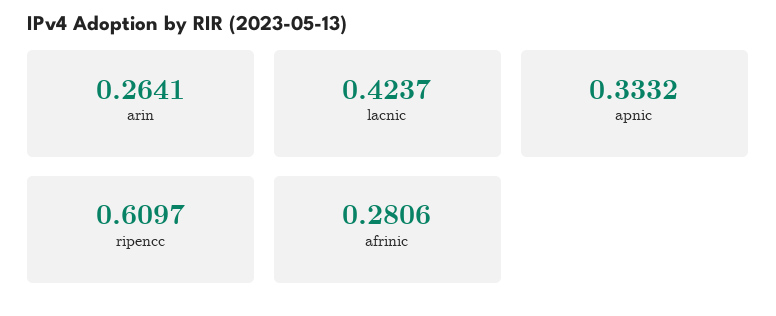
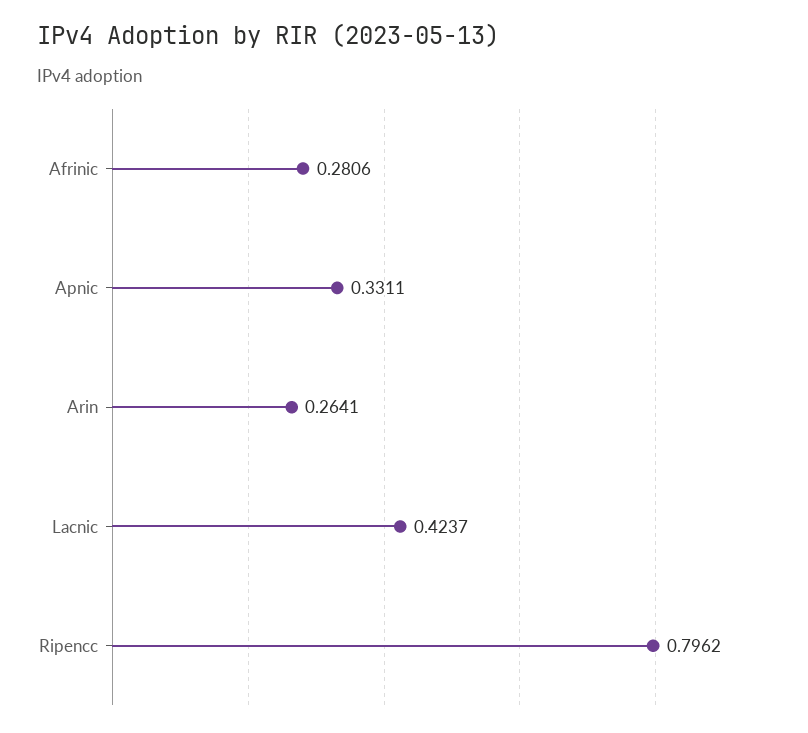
apnic: 0.3332 -> 0.3311
ripencc: 0.6097 -> 0.7962

